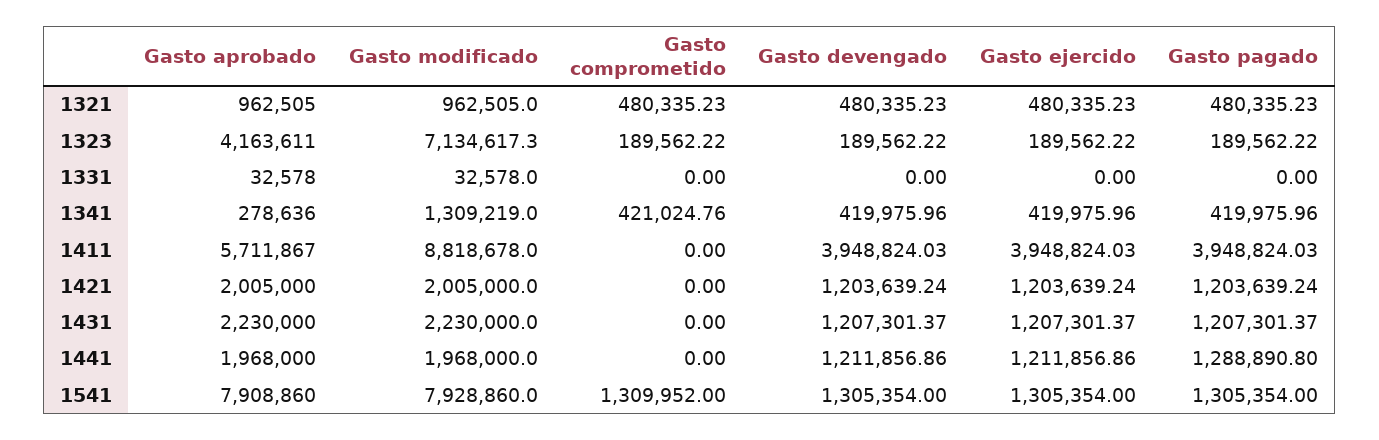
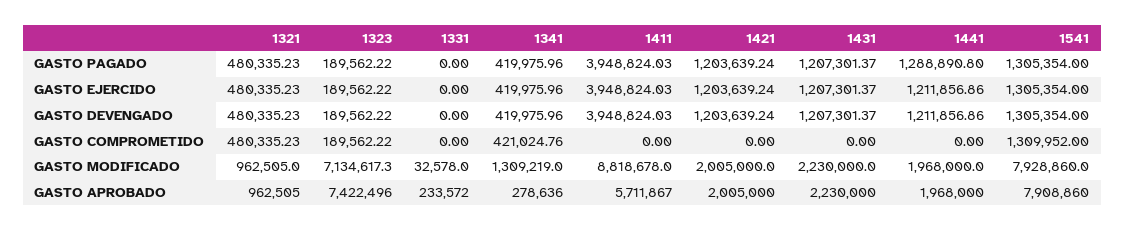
Gasto aprobado, 1323: 4163611 -> 7422496
Gasto aprobado, 1331: 32578 -> 233572

